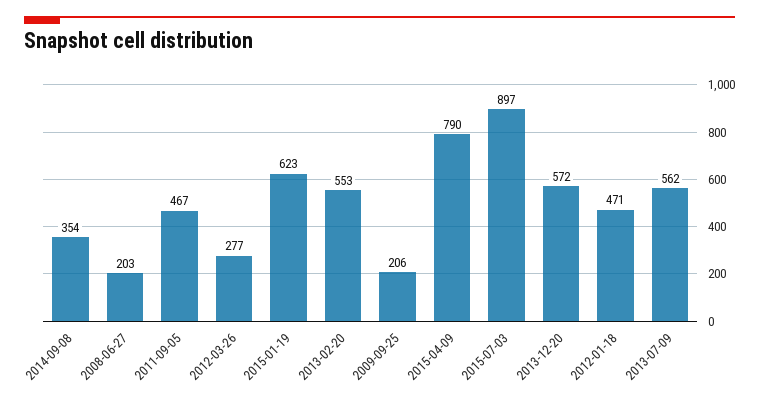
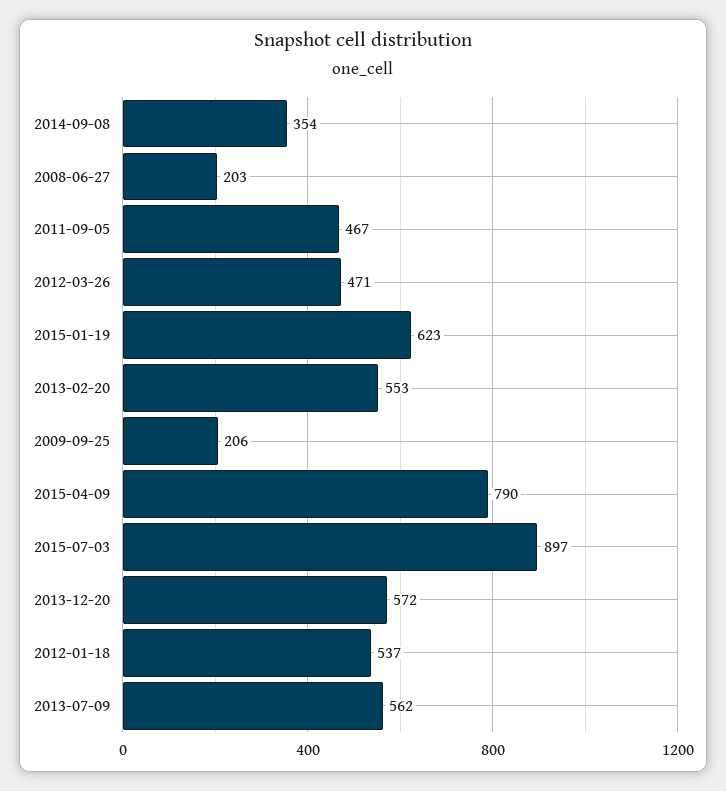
2012-03-26: 277 -> 471
2012-01-18: 471 -> 537

